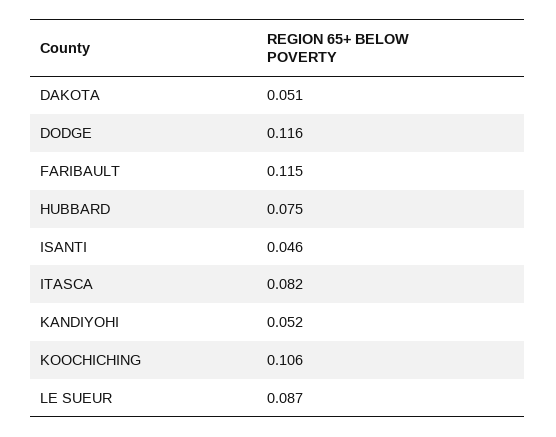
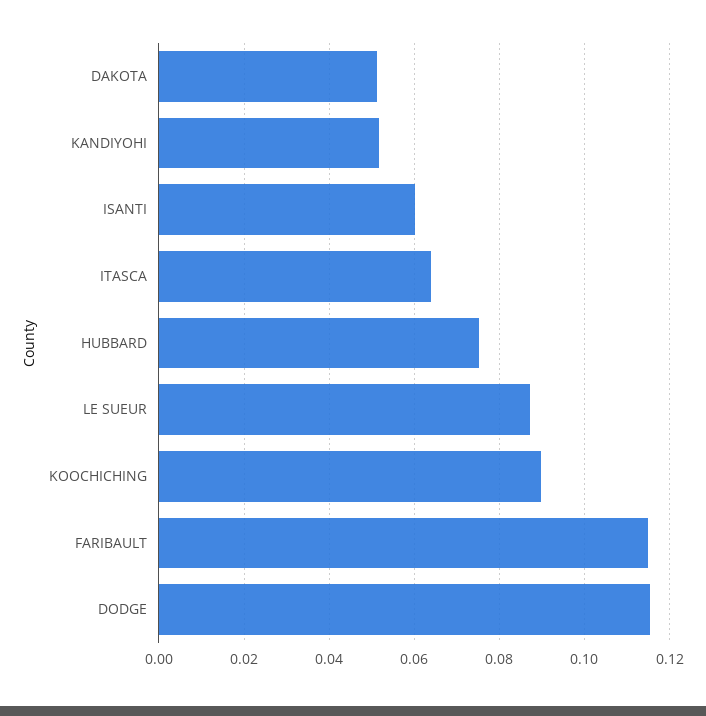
ISANTI: 0.046 -> 0.06
ITASCA: 0.082 -> 0.064
KOOCHICHING: 0.106 -> 0.09

